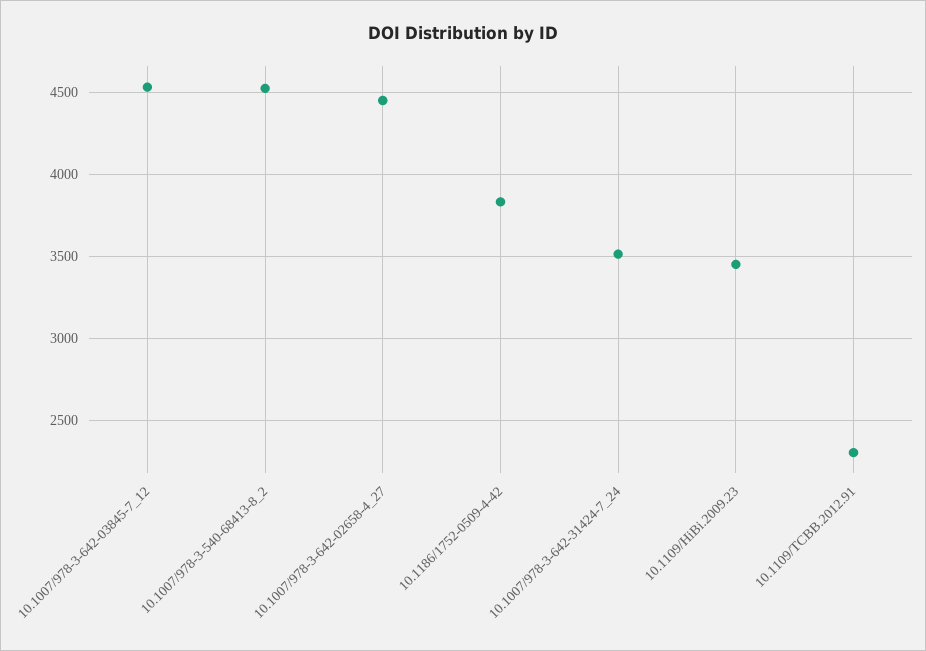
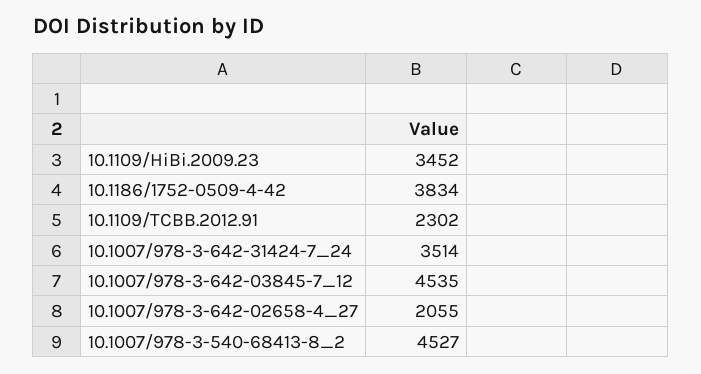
10.1007/978-3-642-02658-4_27: 4450 -> 2055

